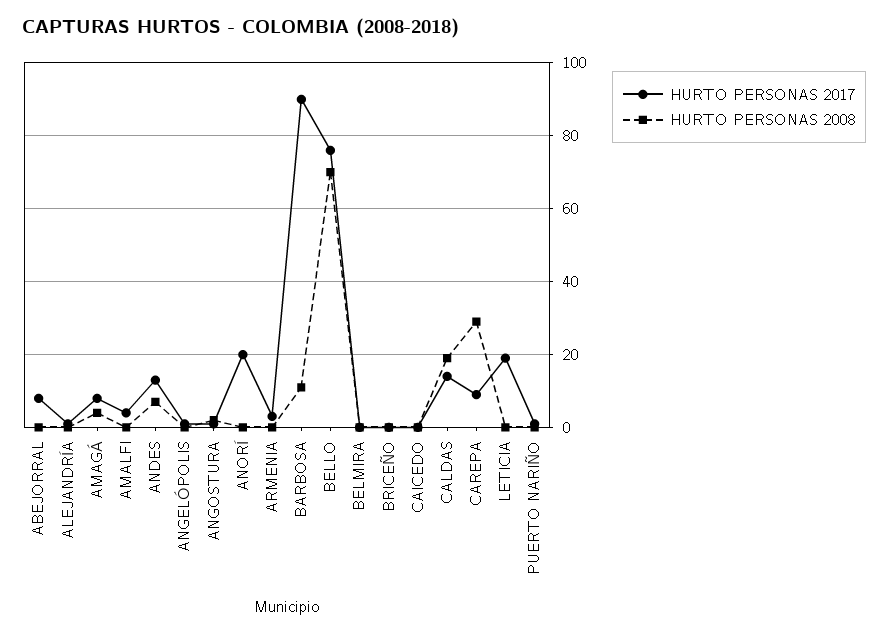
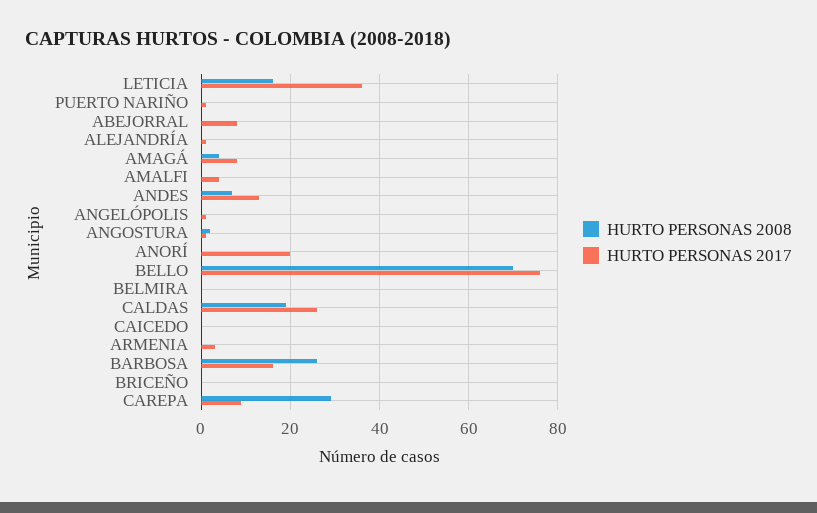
HURTO PERSONAS 2017, BARBOSA: 90 -> 15
HURTO PERSONAS 2008, BARBOSA: 10 -> 25
HURTO PERSONAS 2017, CALDAS: 15 -> 25
HURTO PERSONAS 2017, LETICIA: 20 -> 35
HURTO PERSONAS 2008, LETICIA: 0 -> 15

